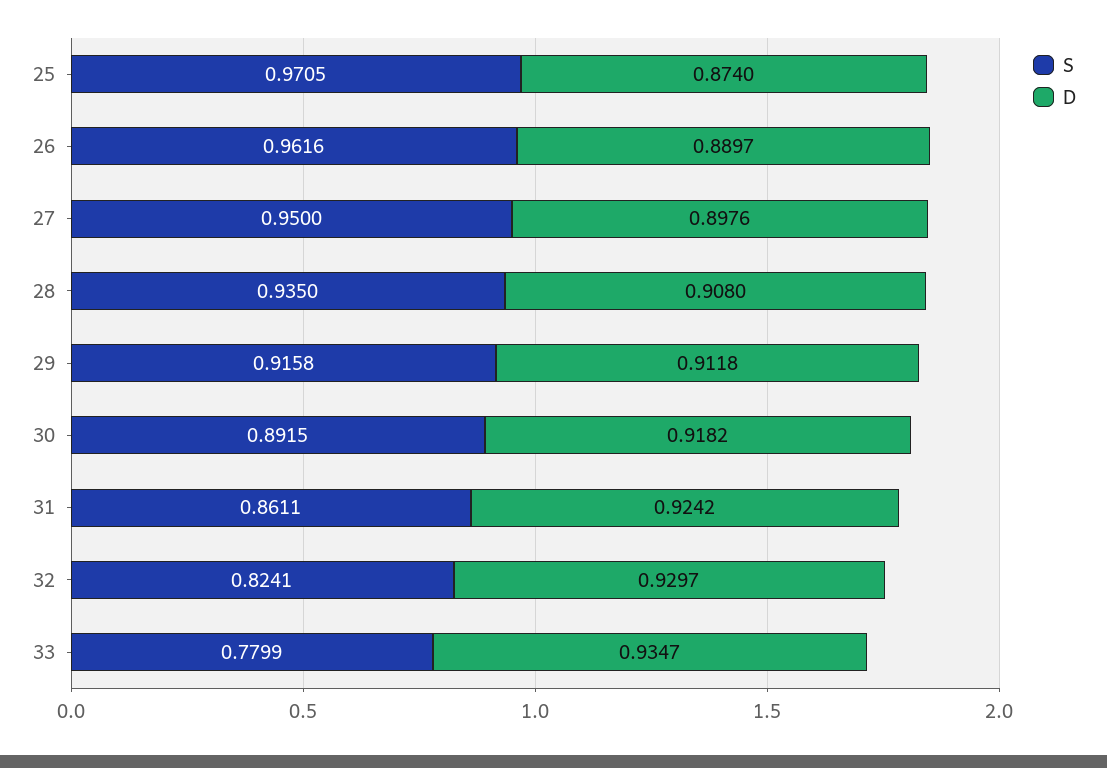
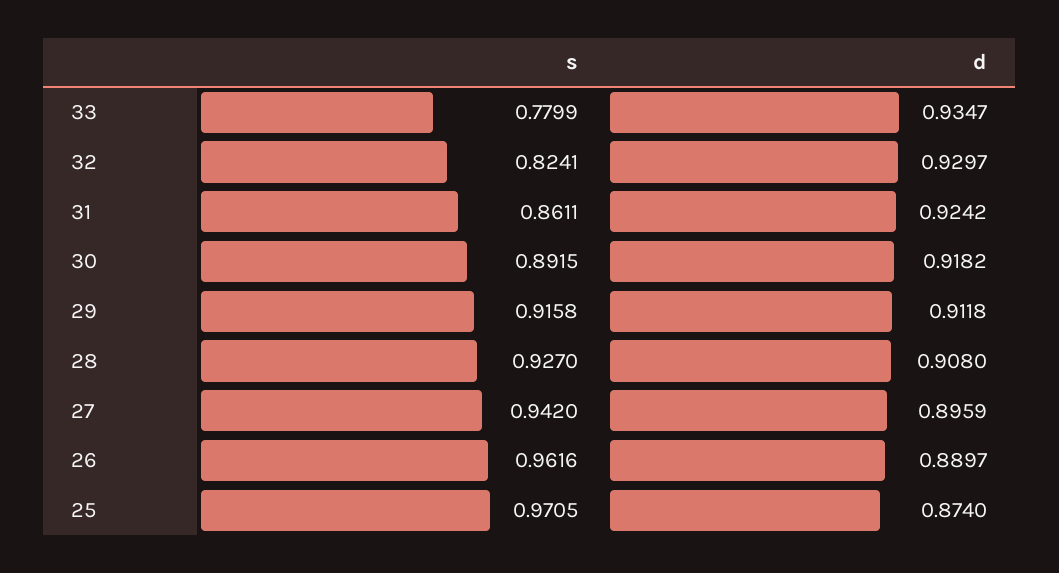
S, 27: 0.95 -> 0.942
D, 27: 0.8976 -> 0.8959
S, 28: 0.935 -> 0.927

